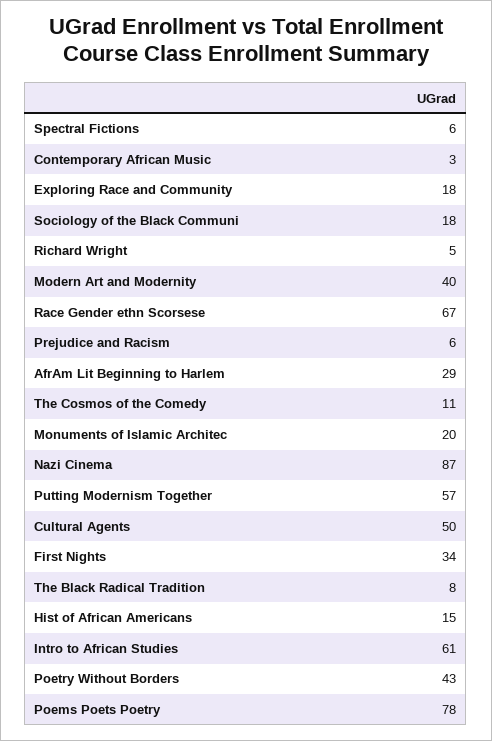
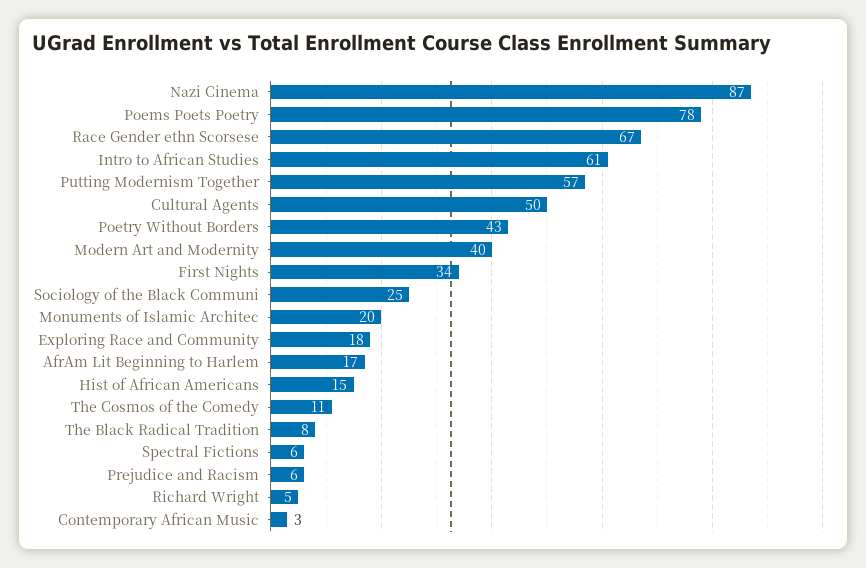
Sociology of the Black Communi: 18 -> 25
AfrAm Lit Beginning to Harlem: 29 -> 17

